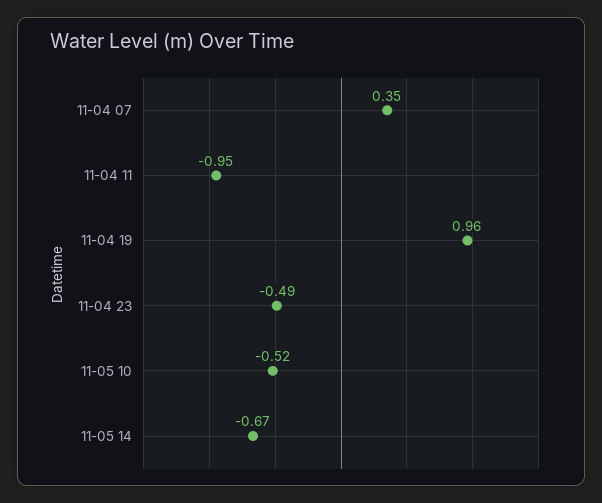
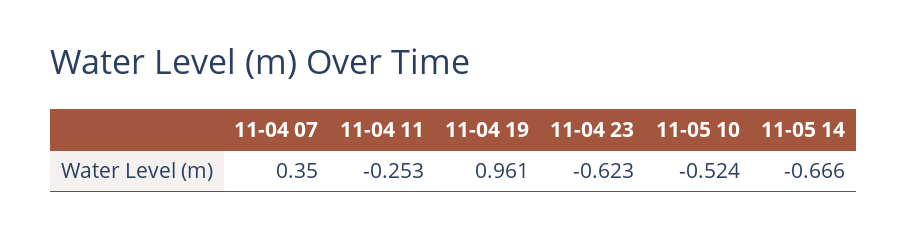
11-04 11: -0.95 -> -0.253
11-04 23: -0.49 -> -0.623

